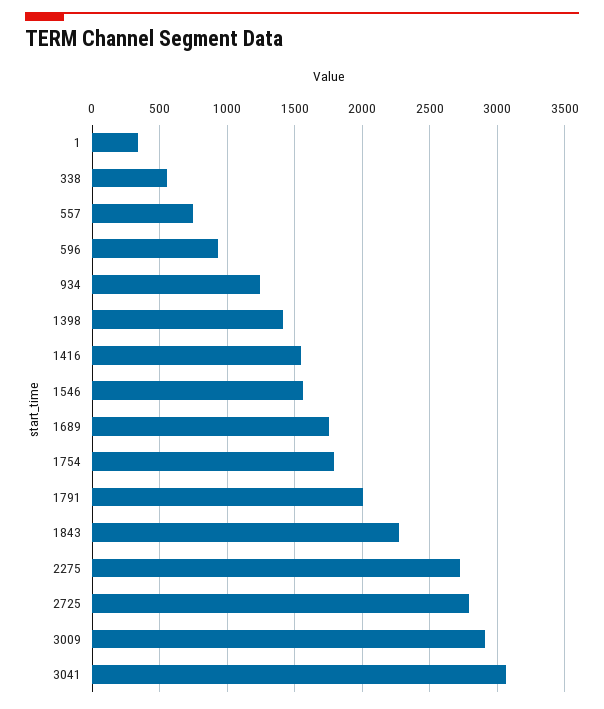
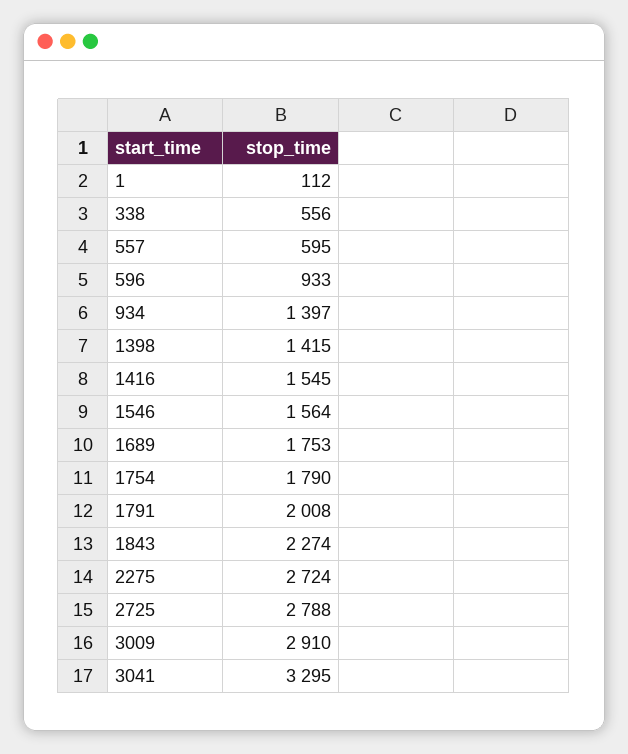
1: 350 -> 112
557: 750 -> 595
934: 1250 -> 1397
3041: 3050 -> 3295

